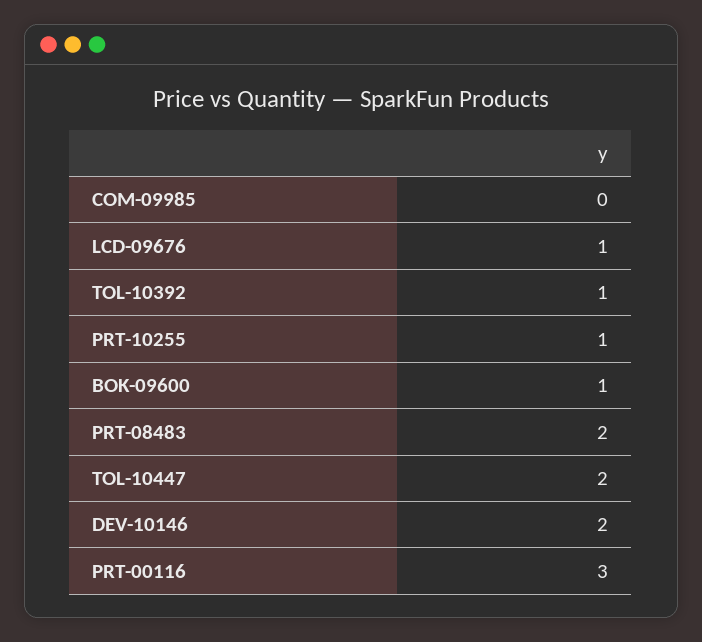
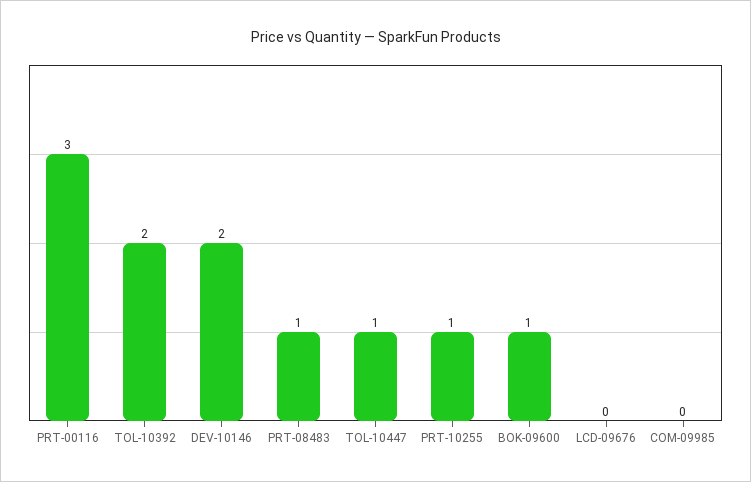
LCD-09676: 1 -> 0
TOL-10392: 1 -> 2
PRT-08483: 2 -> 1
TOL-10447: 2 -> 1

